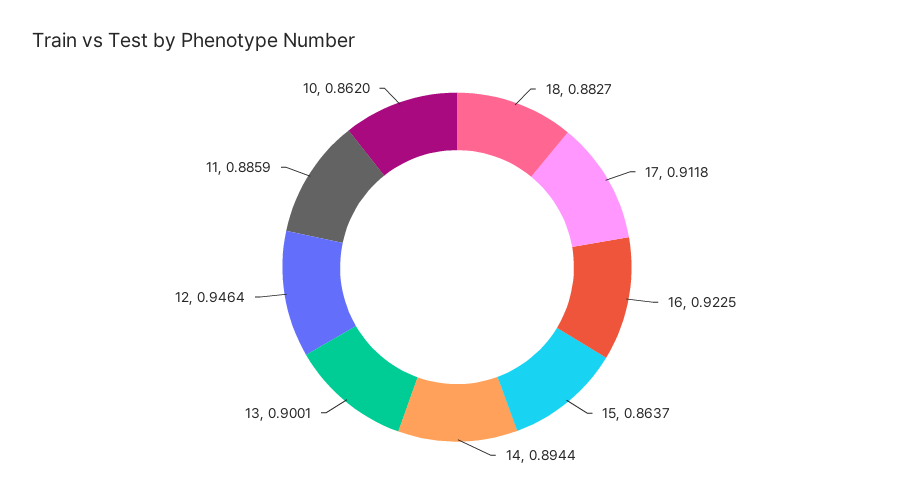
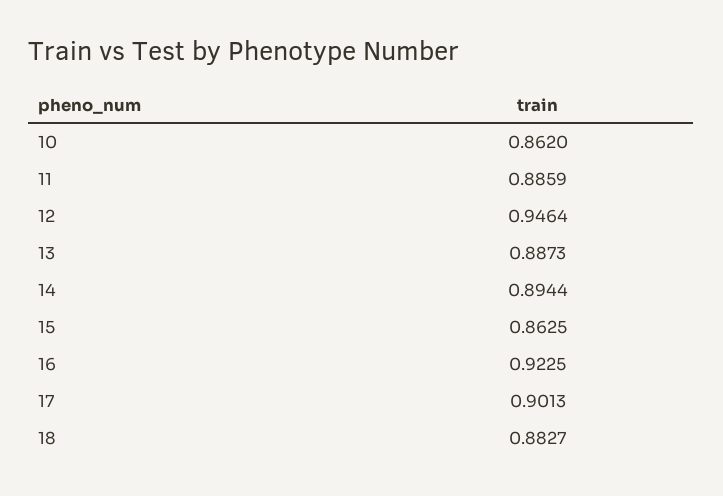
17: 0.9118 -> 0.9013
15: 0.8637 -> 0.8625
13: 0.9001 -> 0.8873

